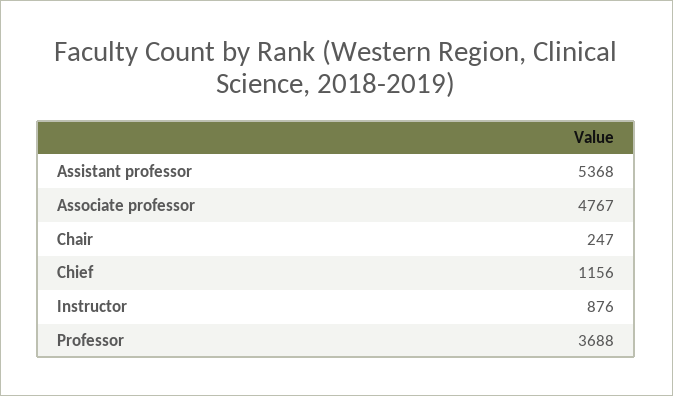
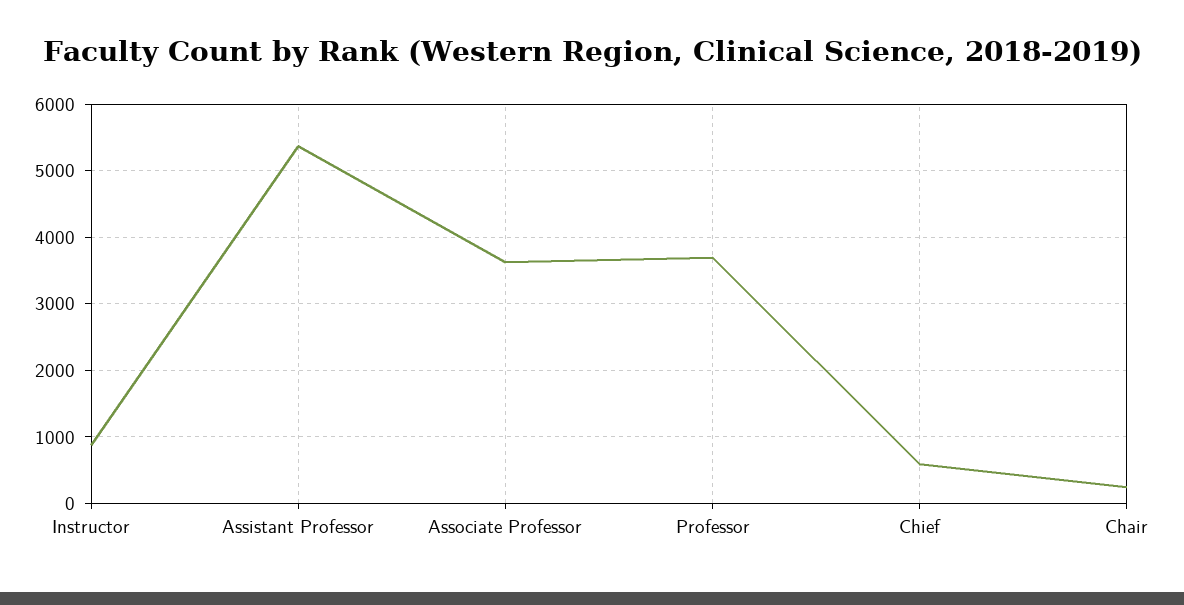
Associate professor: 4767 -> 3600
Chief: 1156 -> 600

